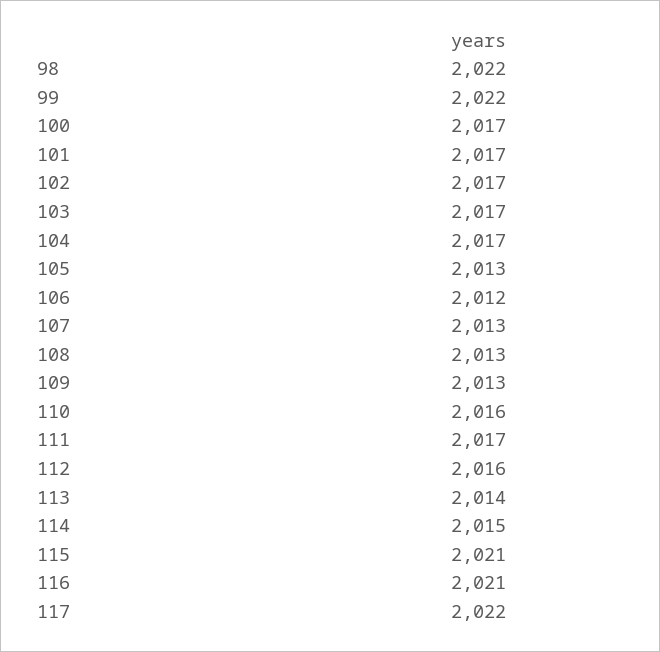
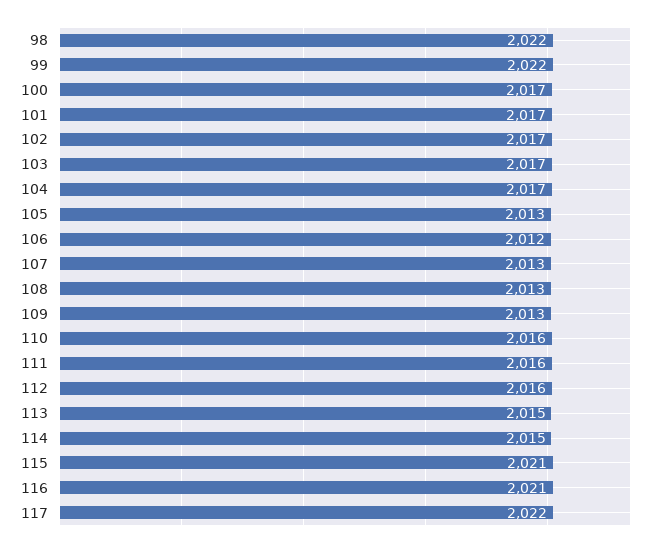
111: 2017 -> 2016
113: 2014 -> 2015

